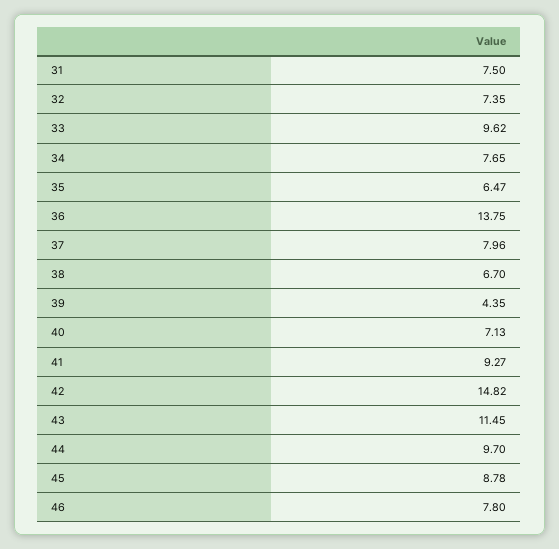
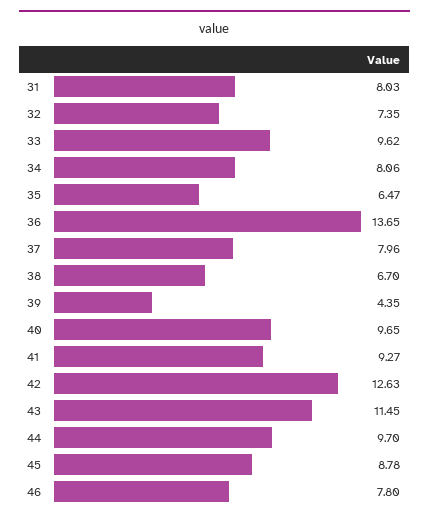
31: 7.5 -> 8.03
34: 7.65 -> 8.06
36: 13.75 -> 13.65
40: 7.13 -> 9.65
42: 14.82 -> 12.63

